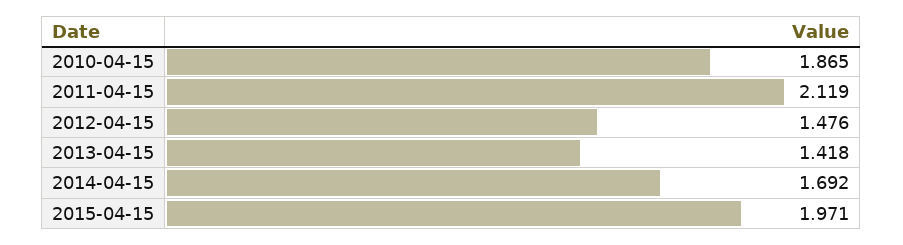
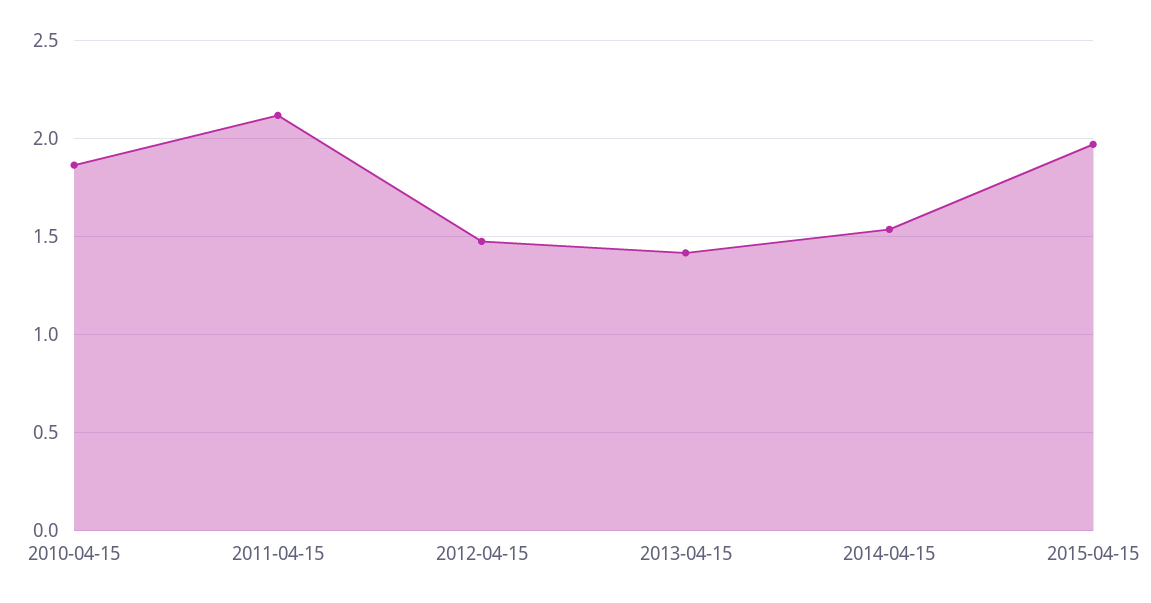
2014-04-15: 1.692 -> 1.55

